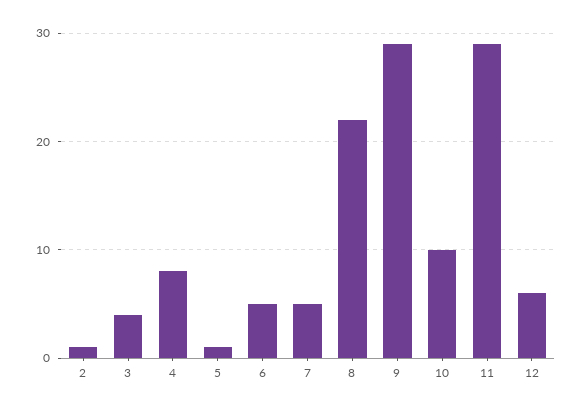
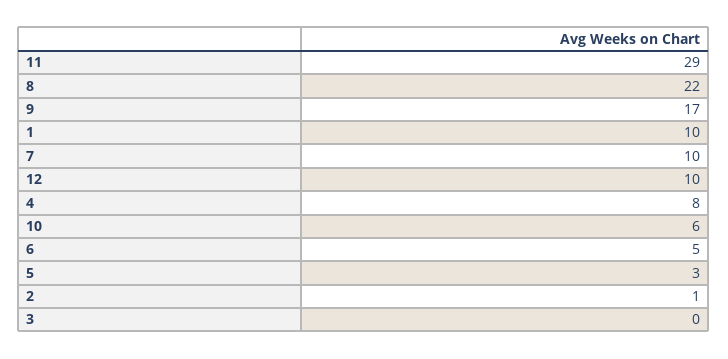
3: 4 -> 0
5: 1 -> 3
7: 5 -> 10
9: 29 -> 17
10: 10 -> 6
12: 6 -> 10
1: none -> 10

